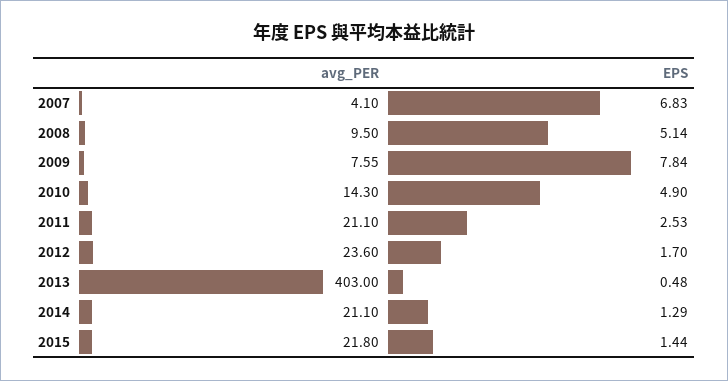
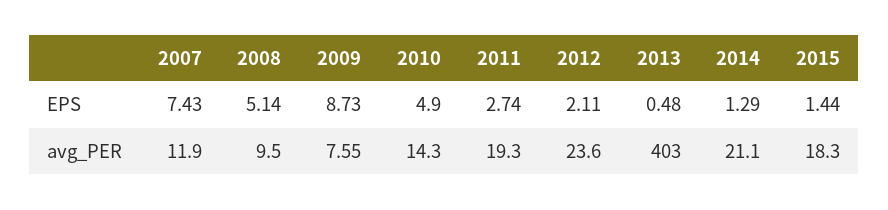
avg_PER, 2007: 4.1 -> 11.9
EPS, 2007: 6.83 -> 7.43
EPS, 2009: 7.84 -> 8.73
avg_PER, 2011: 21.1 -> 19.3
EPS, 2011: 2.53 -> 2.74
EPS, 2012: 1.7 -> 2.11
avg_PER, 2015: 21.8 -> 18.3

